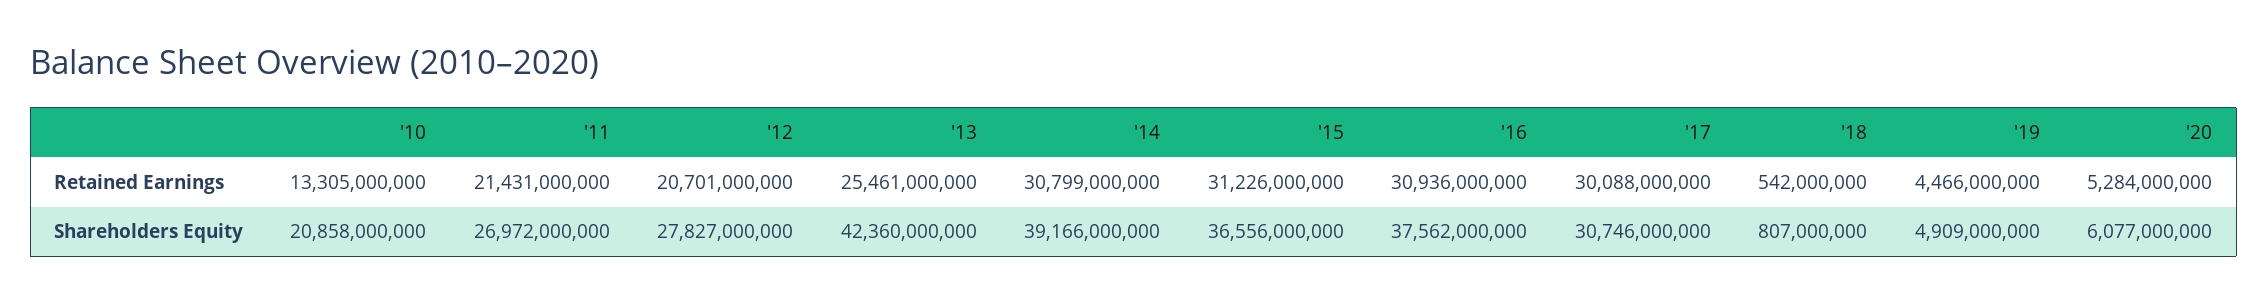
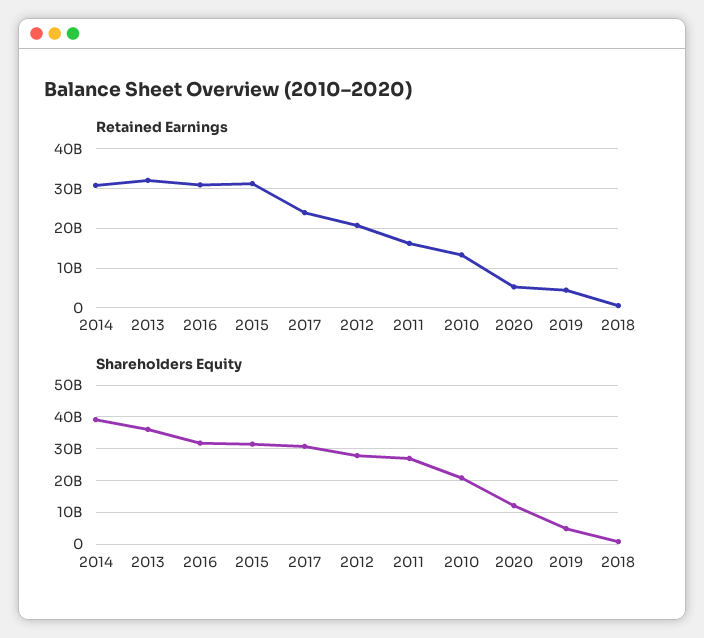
Retained Earnings, '11: 21431000000 -> 16000000000
Retained Earnings, '13: 25461000000 -> 32000000000
Retained Earnings, '17: 30088000000 -> 24000000000
Shareholders Equity, '13: 42360000000 -> 36000000000
Shareholders Equity, '15: 36556000000 -> 32000000000
Shareholders Equity, '16: 37562000000 -> 32000000000
Shareholders Equity, '20: 6077000000 -> 12000000000

